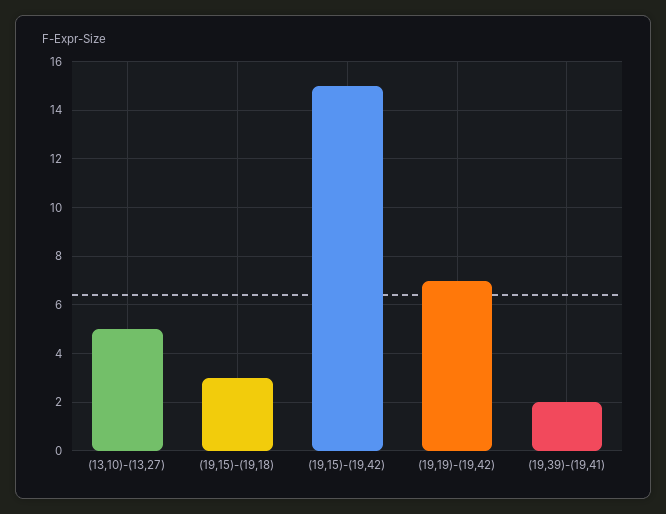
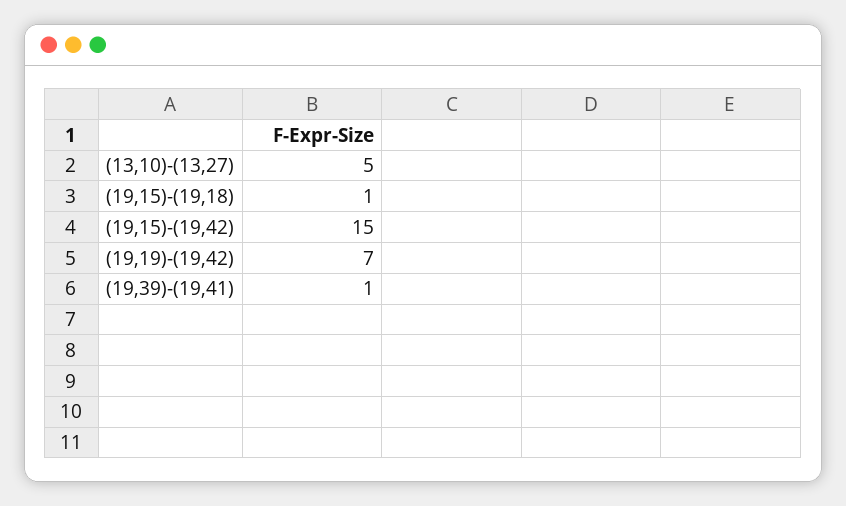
(19,15)-(19,18): 3 -> 1
(19,39)-(19,41): 2 -> 1

